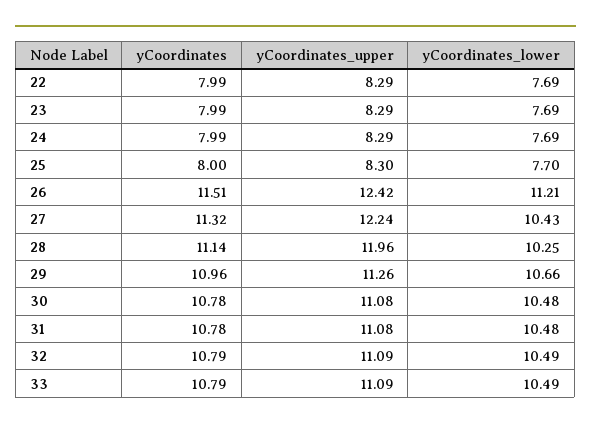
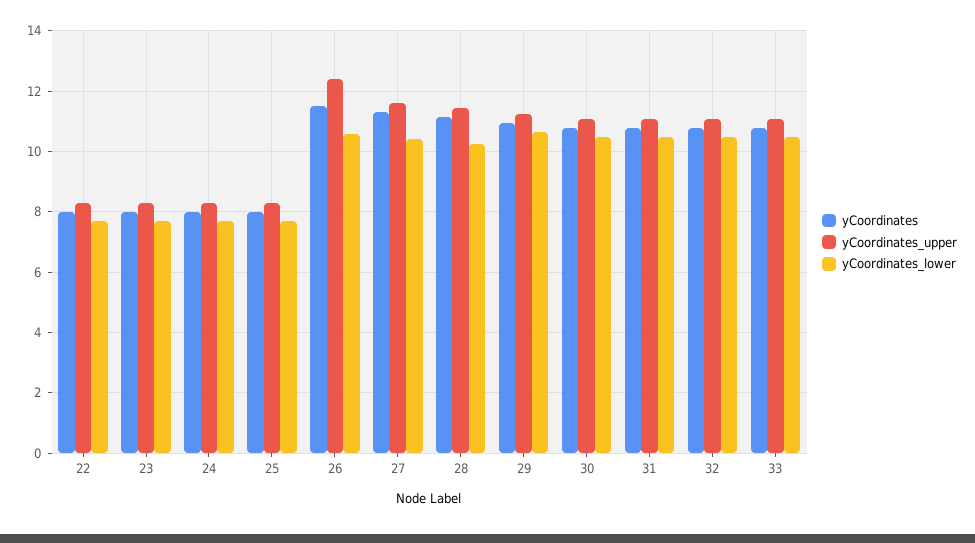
yCoordinates_lower, 26: 11.21 -> 10.6
yCoordinates_upper, 27: 12.24 -> 11.6
yCoordinates_upper, 28: 11.96 -> 11.4

